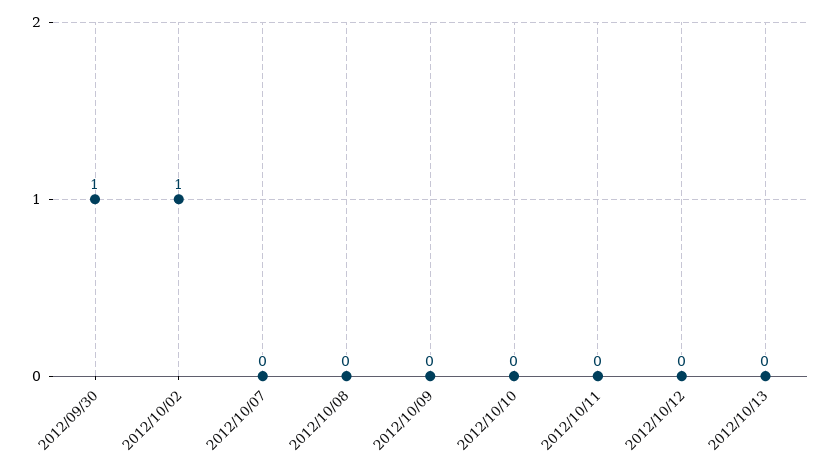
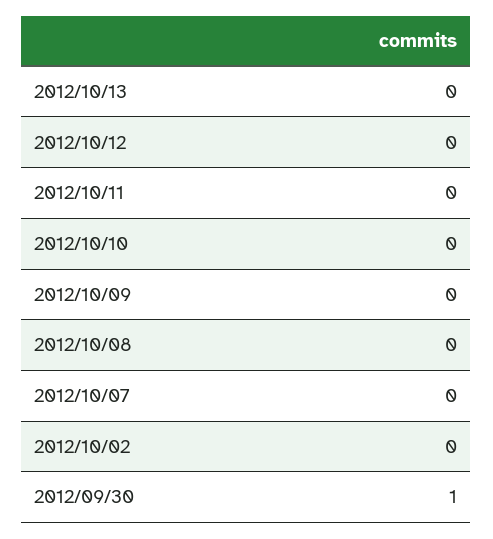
2012/10/02: 1 -> 0

